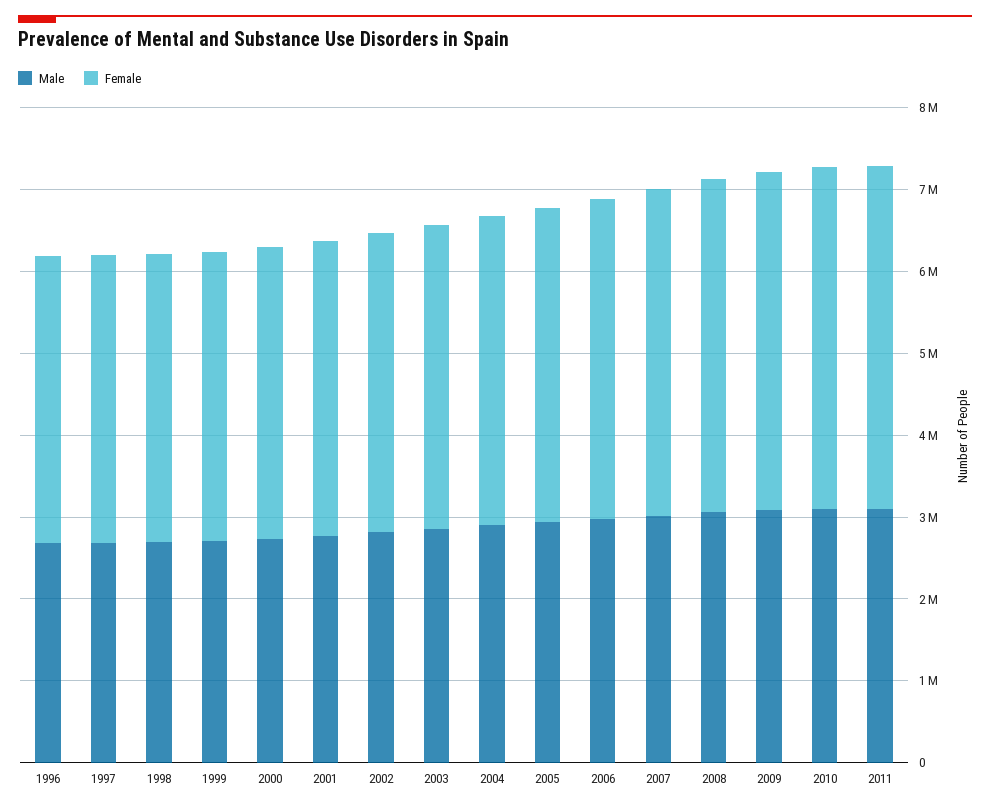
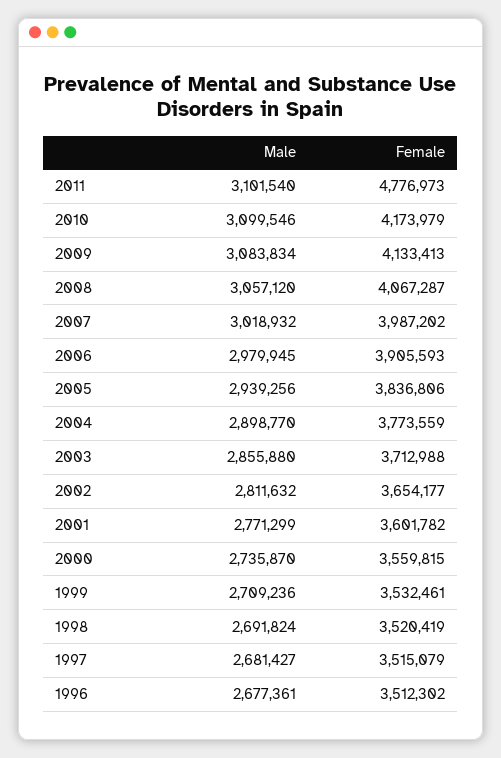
Female, 2011: 4200000 -> 4776973

